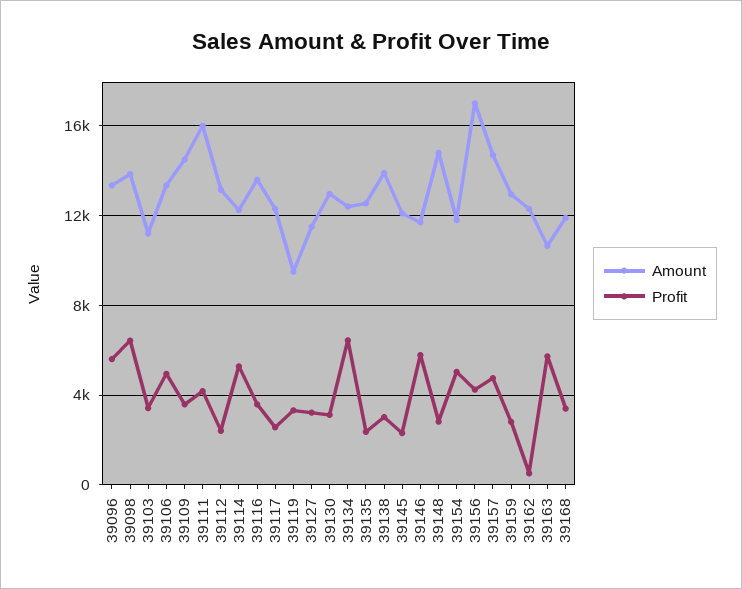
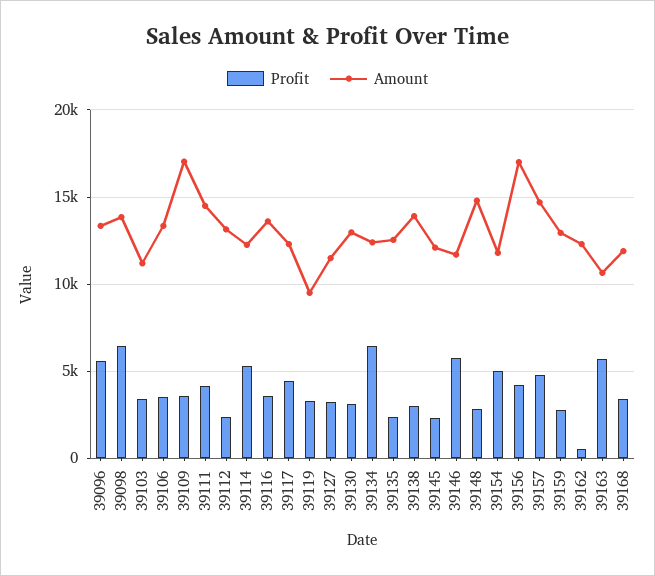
Profit, 39106: 5000 -> 3500
Amount, 39109: 14500 -> 17000
Amount, 39111: 16000 -> 14500
Profit, 39117: 2500 -> 4500

